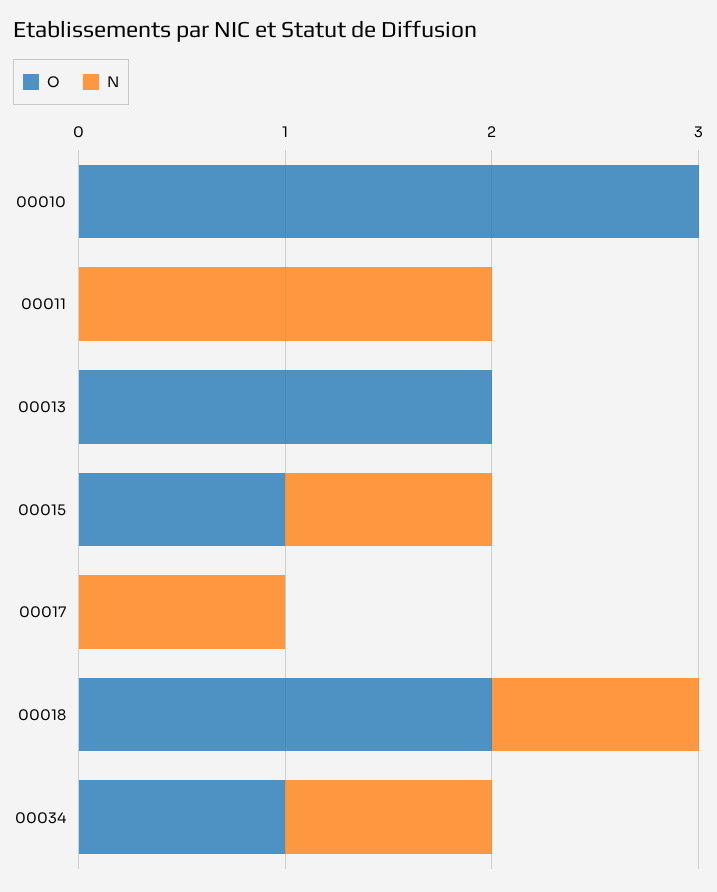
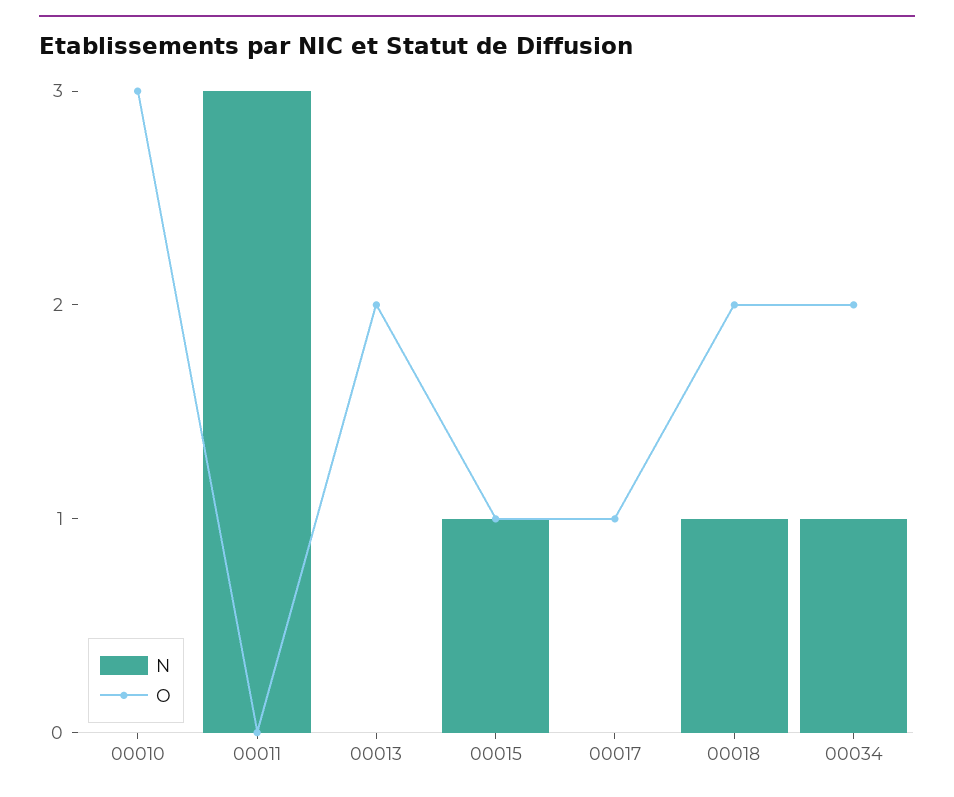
N, 00011: 2 -> 3
O, 00017: 0 -> 1
N, 00017: 1 -> 0
O, 00034: 1 -> 2

